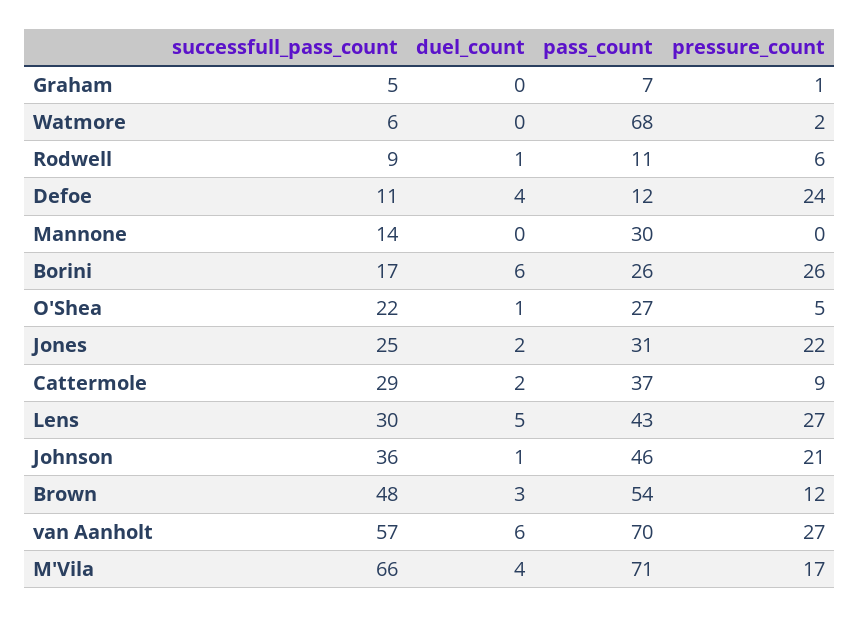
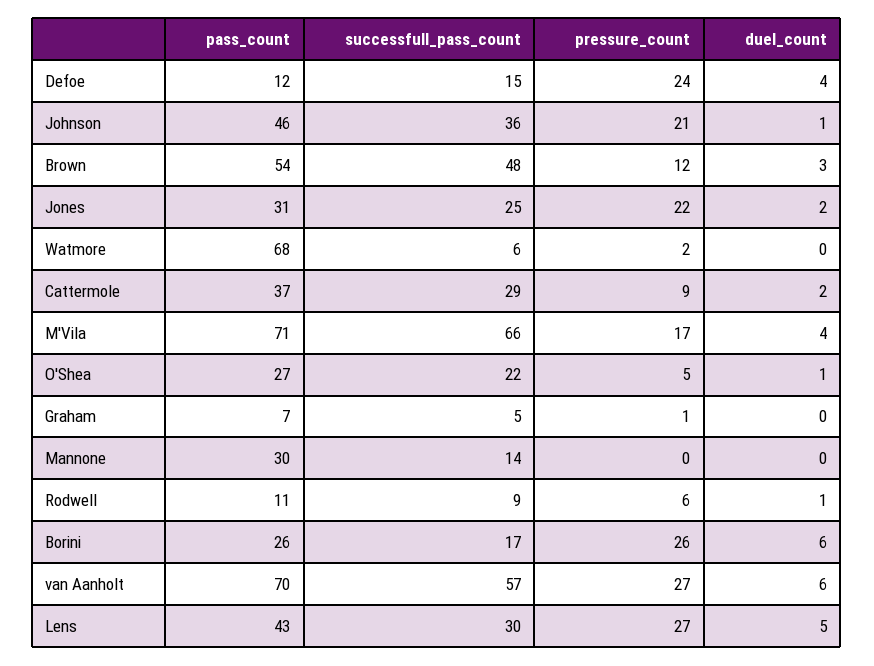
successfull_pass_count, Defoe: 11 -> 15

